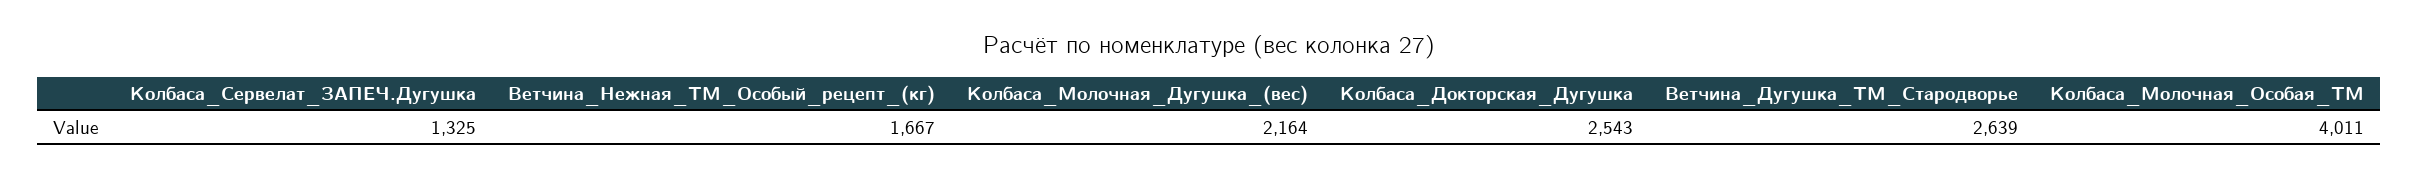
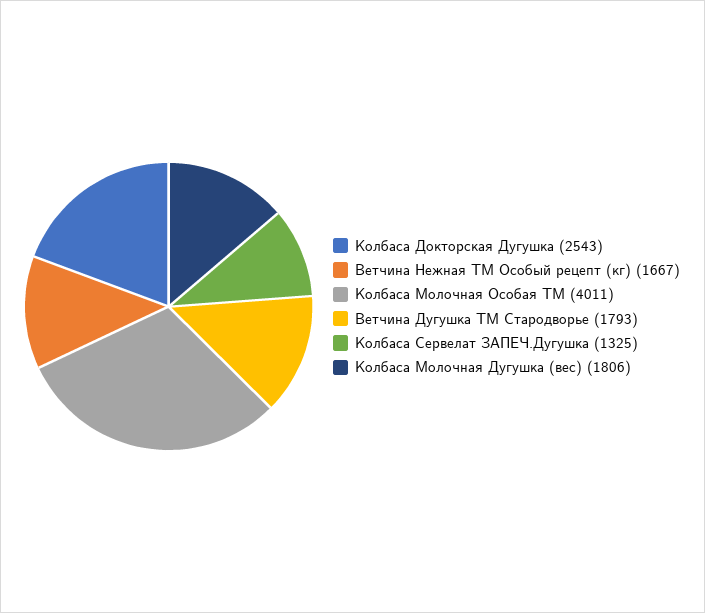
Колбаса_Молочная_Дугушка_(вес): 2164 -> 1806
Ветчина_Дугушка_ТМ_Стародворье: 2639 -> 1793

